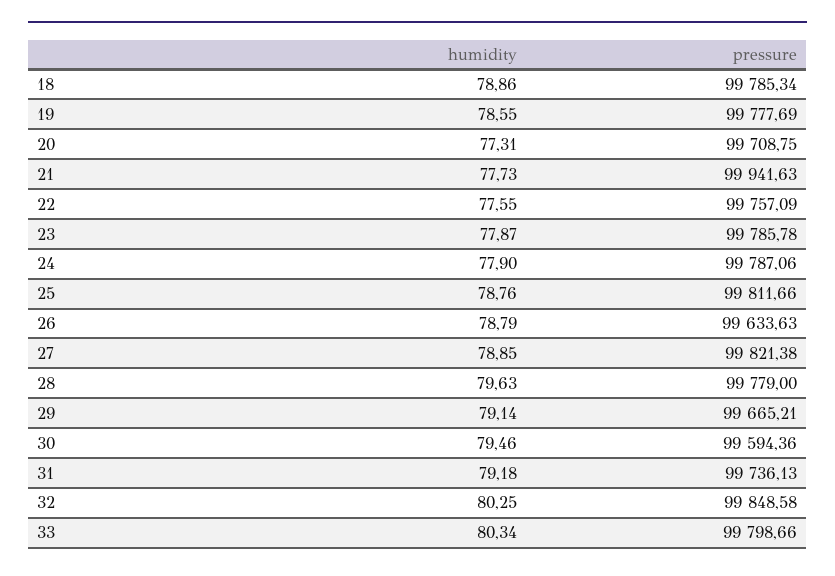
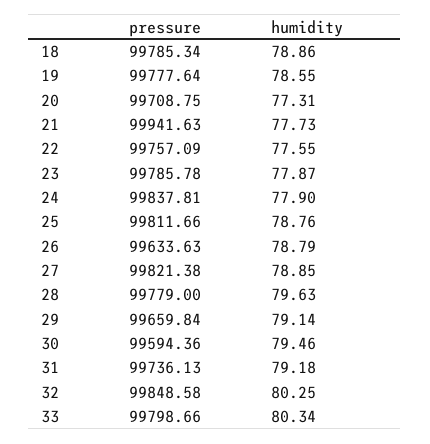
pressure, 19: 99777.69 -> 99777.64
pressure, 24: 99787.06 -> 99837.81
pressure, 29: 99665.21 -> 99659.84

